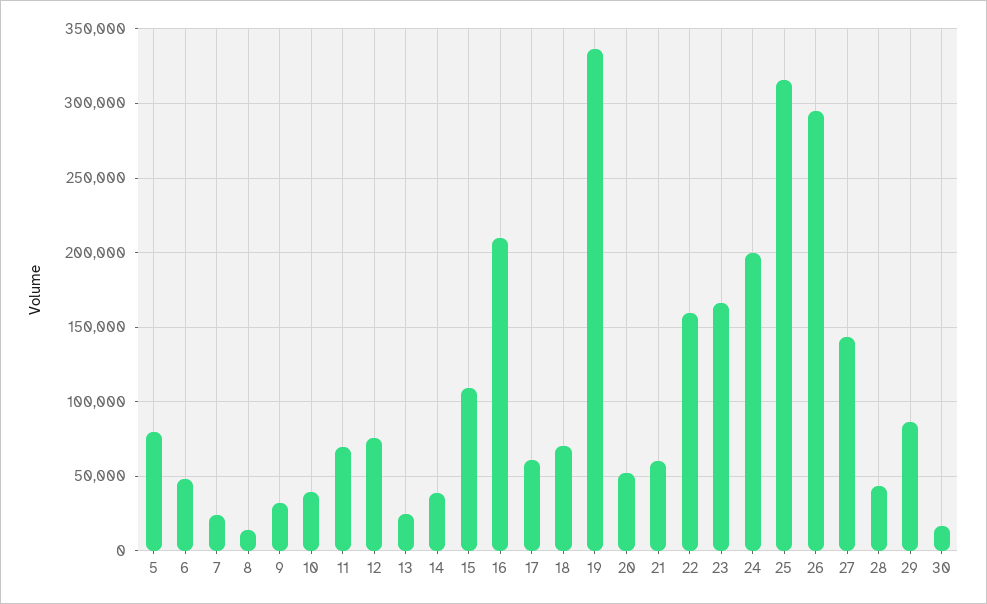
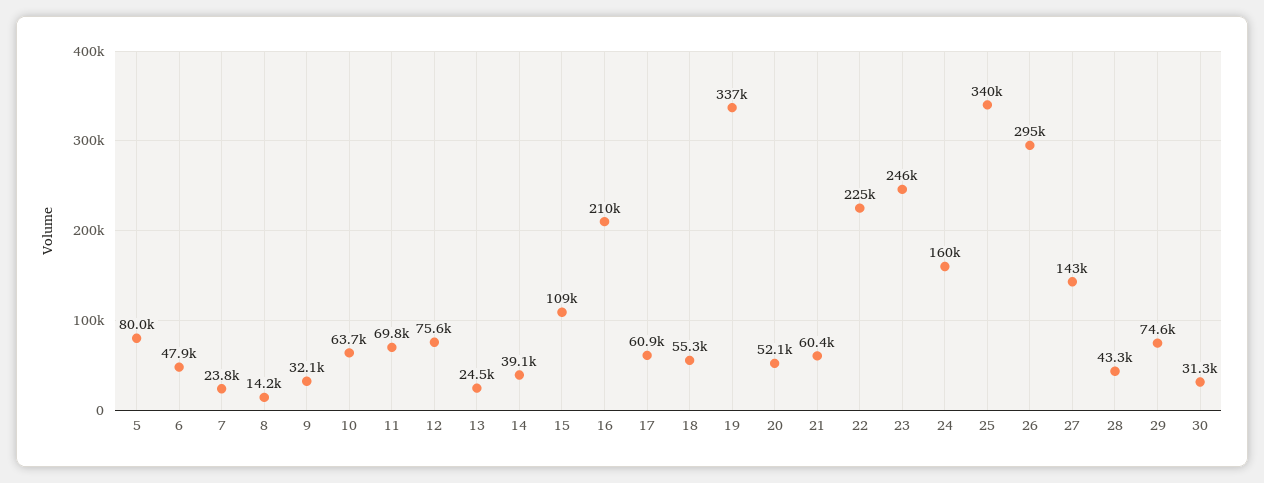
10: 40000 -> 63700
18: 70000 -> 55300
22: 160000 -> 225000
23: 165000 -> 246000
24: 200000 -> 160000
25: 315000 -> 340000
29: 85000 -> 74600
30: 15000 -> 31300

